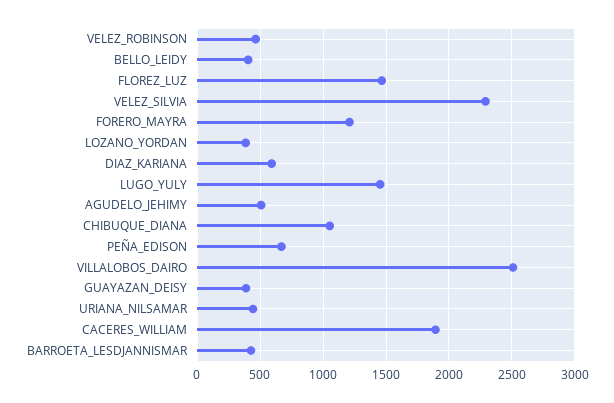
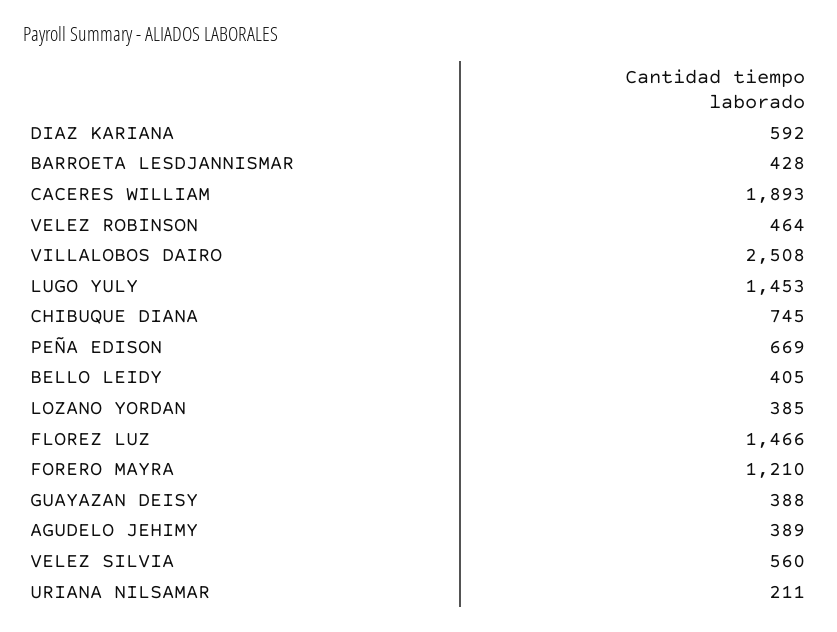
VELEZ_SILVIA: 2300 -> 560
AGUDELO_JEHIMY: 500 -> 389
CHIBUQUE_DIANA: 1050 -> 745
URIANA_NILSAMAR: 450 -> 211

